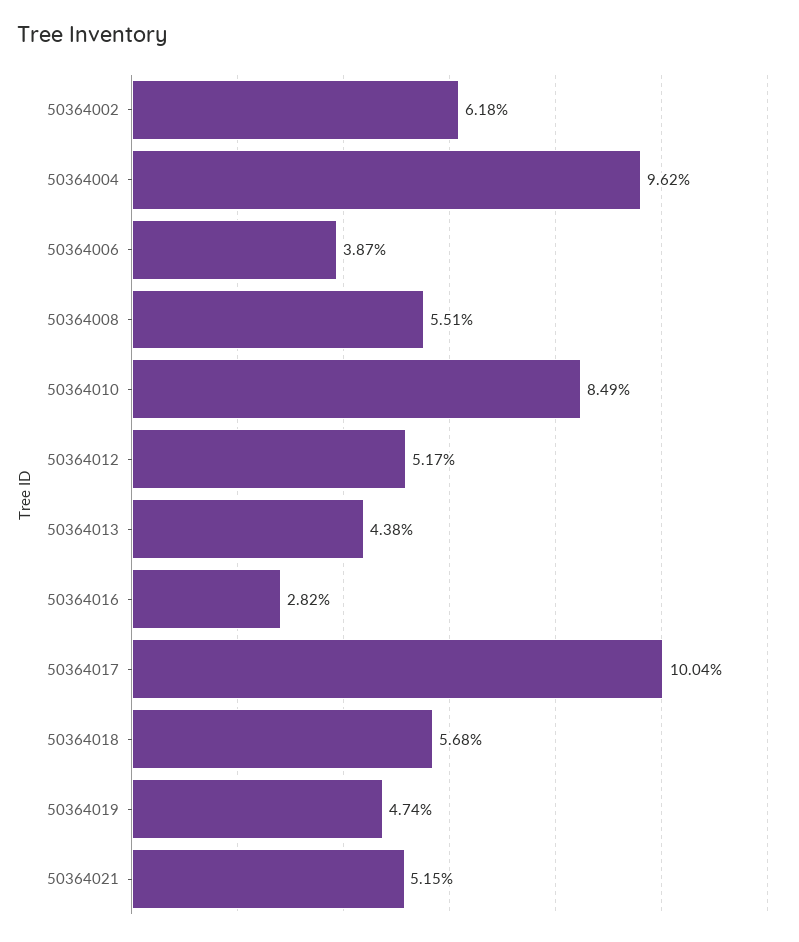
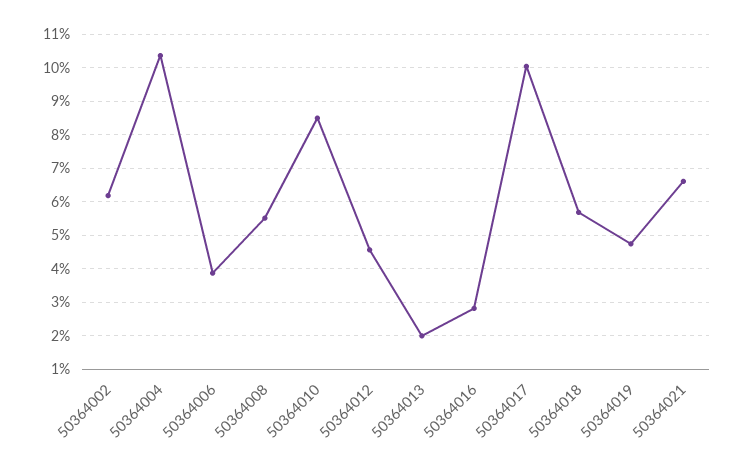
50364004: 9.62 -> 10.4
50364012: 5.17 -> 4.6
50364013: 4.38 -> 2
50364021: 5.15 -> 6.6

